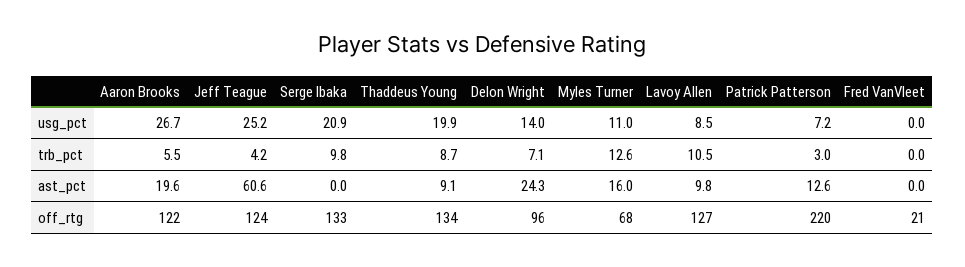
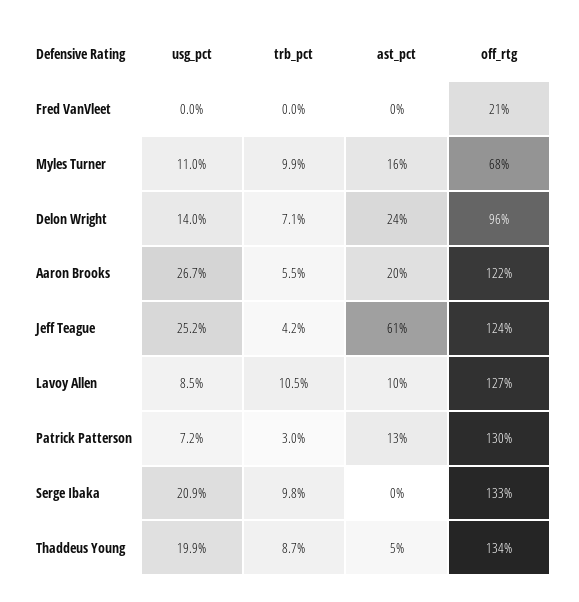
Myles Turner, trb_pct: 12.6 -> 9.9
Thaddeus Young, ast_pct: 9.1 -> 5
Patrick Patterson, off_rtg: 220 -> 130

